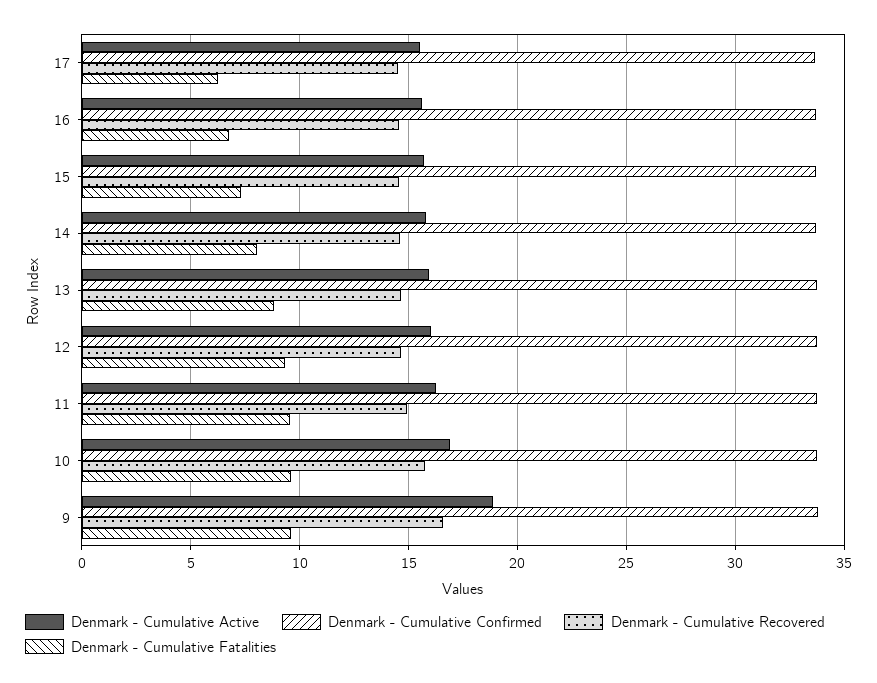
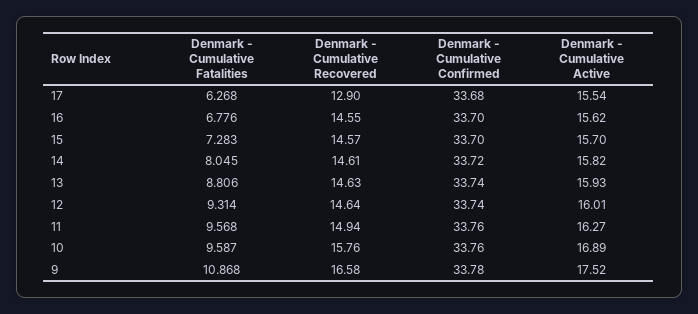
Denmark - Cumulative Recovered, 17: 14.5 -> 12.9
Denmark - Cumulative Active, 9: 19 -> 17.52
Denmark - Cumulative Fatalities, 9: 9.5 -> 10.868

